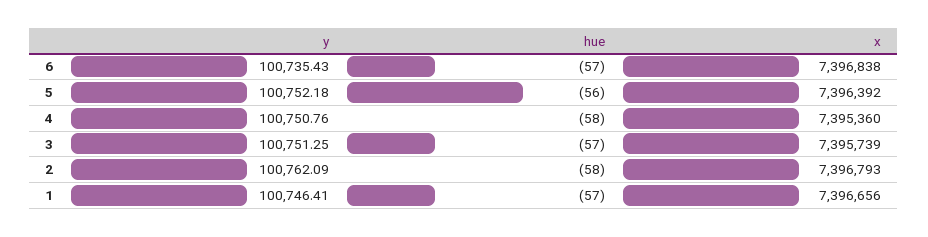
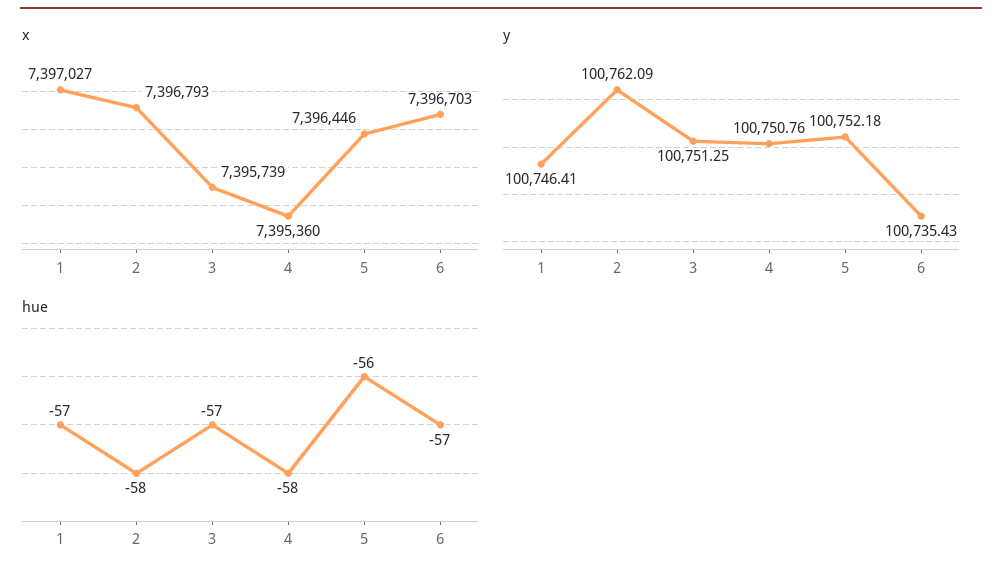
x, 6: 7396838 -> 7396703
x, 5: 7396392 -> 7396446
x, 1: 7396656 -> 7397027

